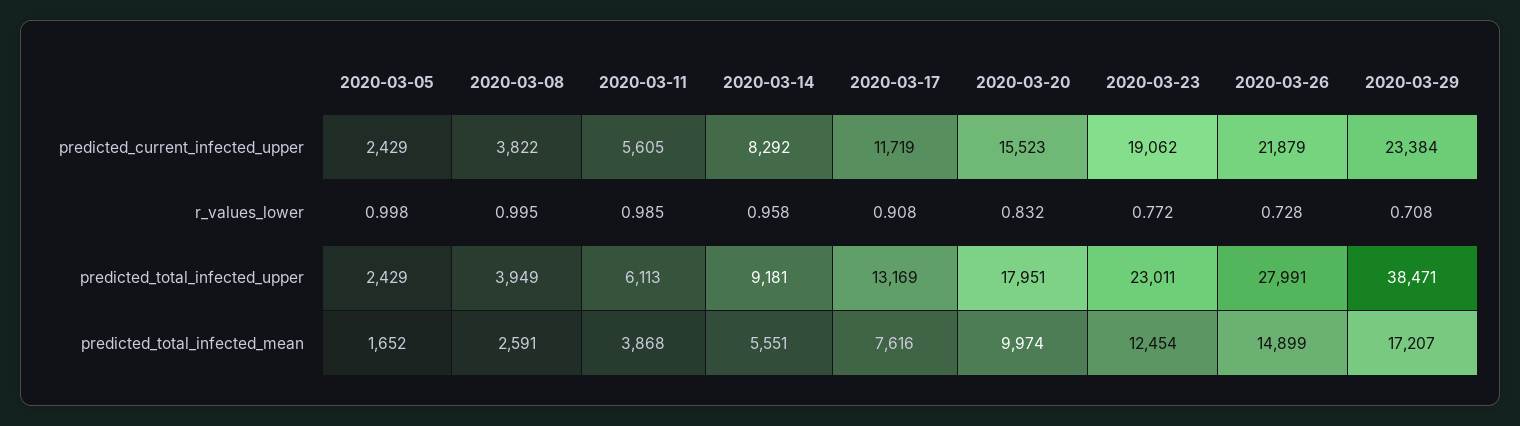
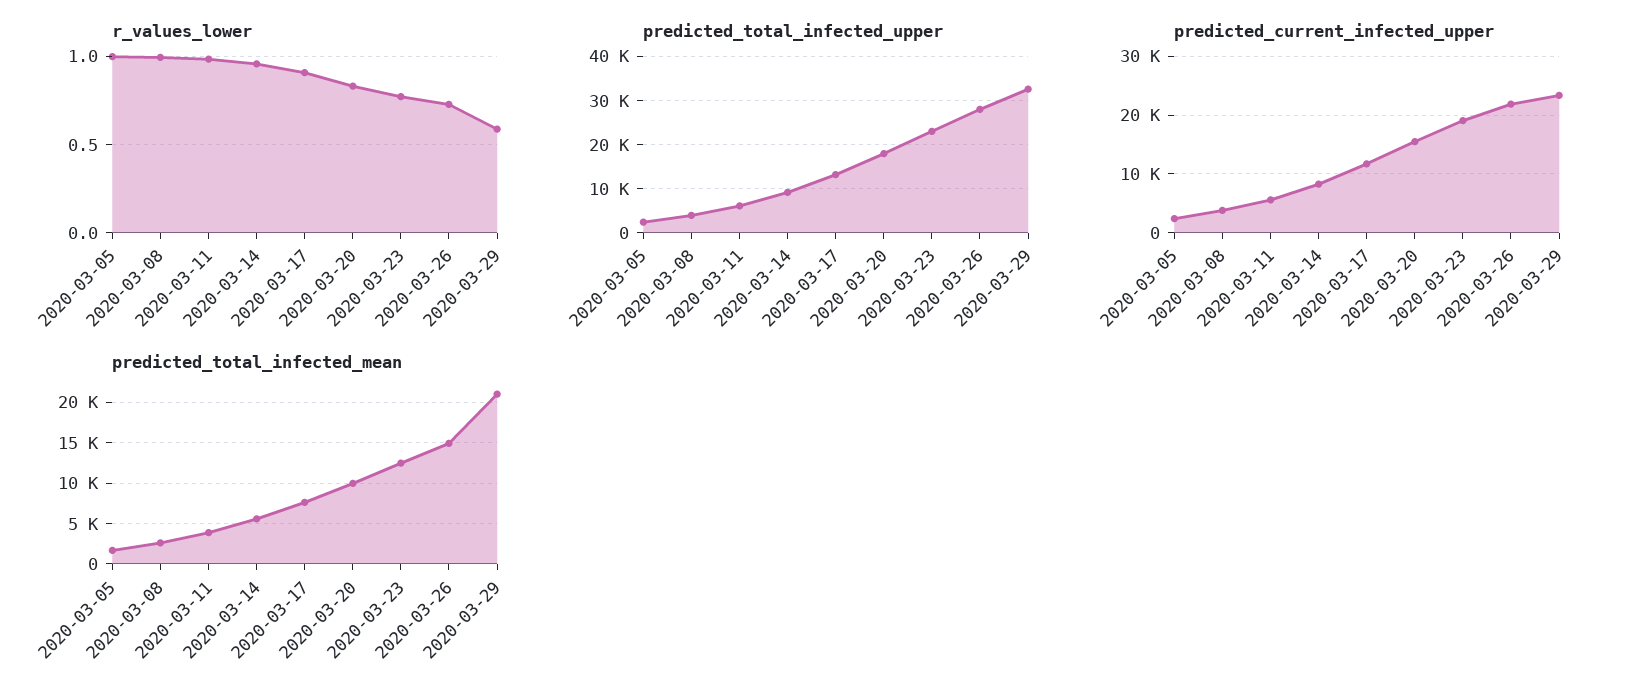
r_values_lower, 2020-03-29: 0.708 -> 0.6
predicted_total_infected_upper, 2020-03-29: 38471 -> 32000
predicted_total_infected_mean, 2020-03-29: 17207 -> 21000

